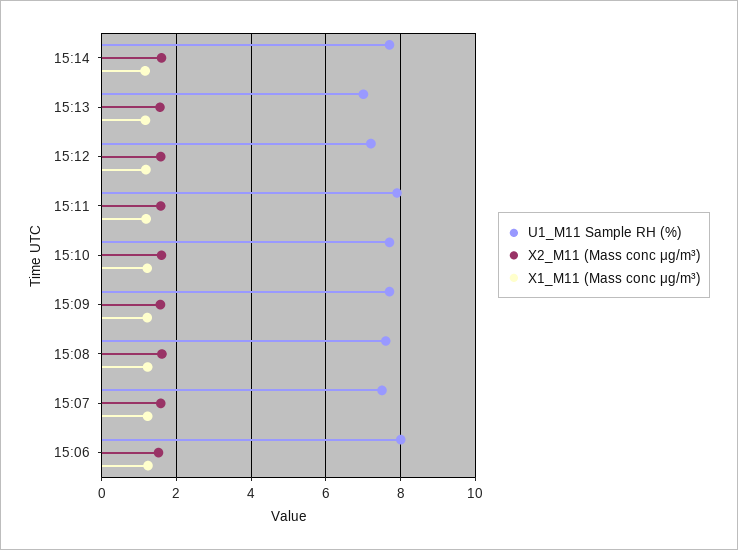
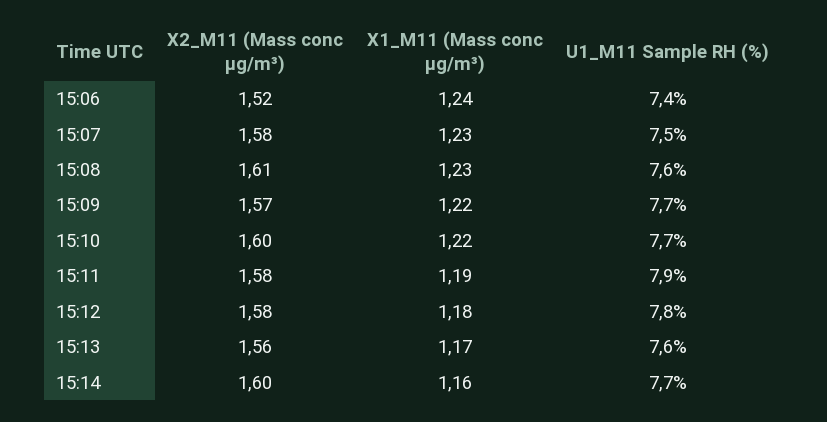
U1_M11 Sample RH (%), 15:13: 7 -> 7.6
U1_M11 Sample RH (%), 15:12: 7.2 -> 7.8
U1_M11 Sample RH (%), 15:06: 8 -> 7.4

